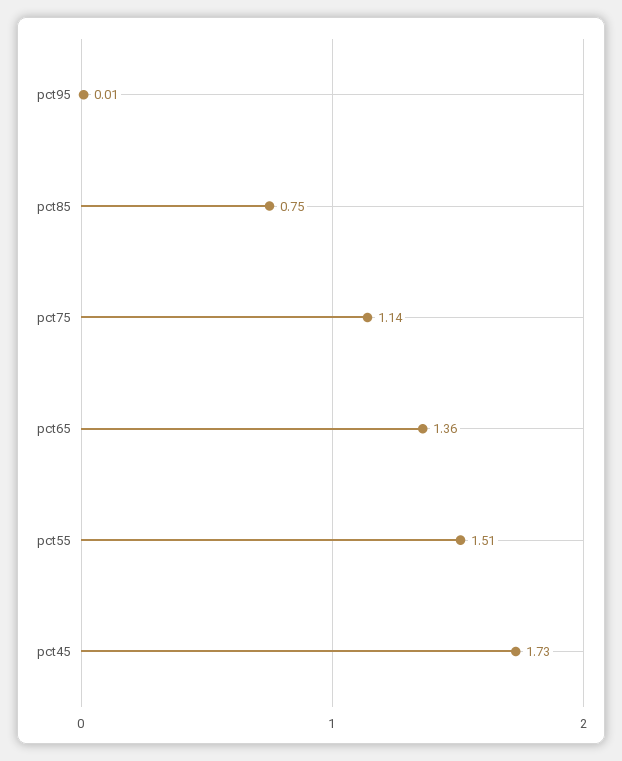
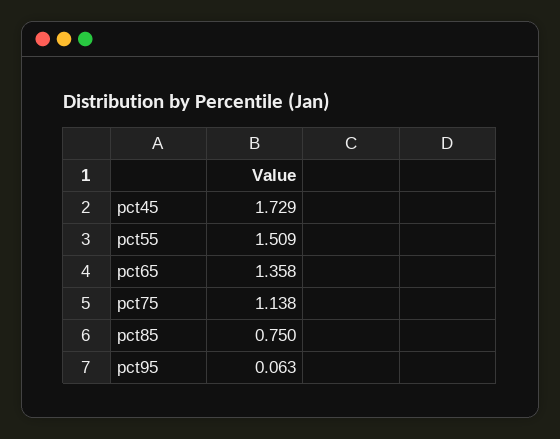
pct95: 0.01 -> 0.063

